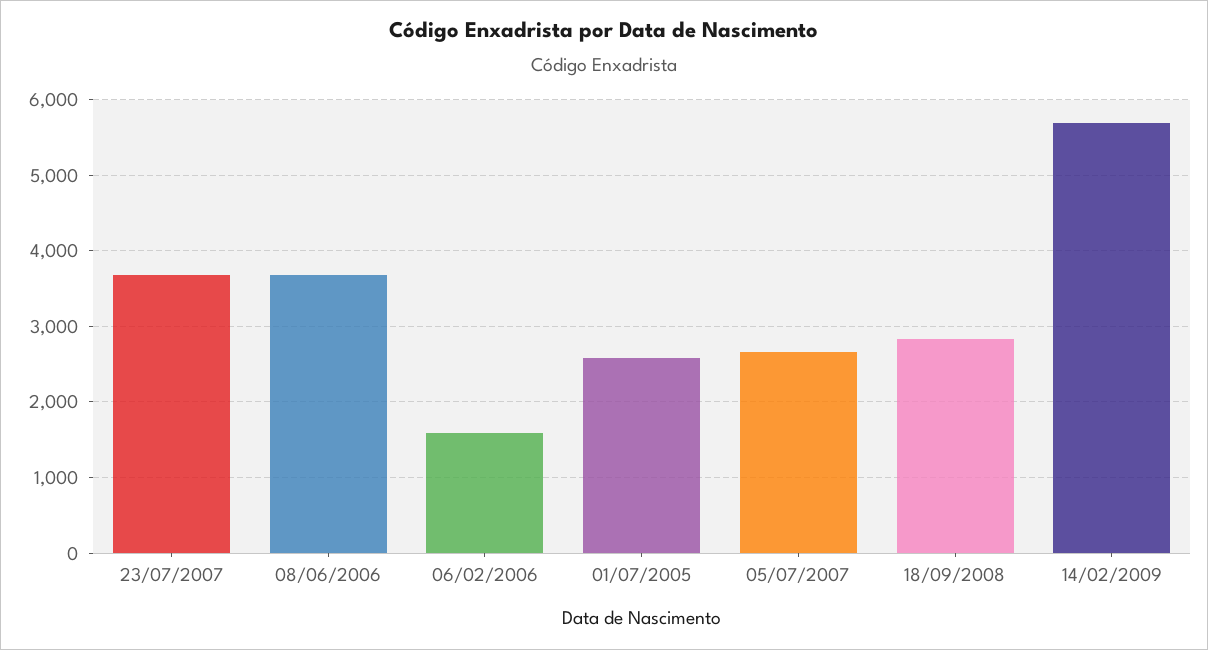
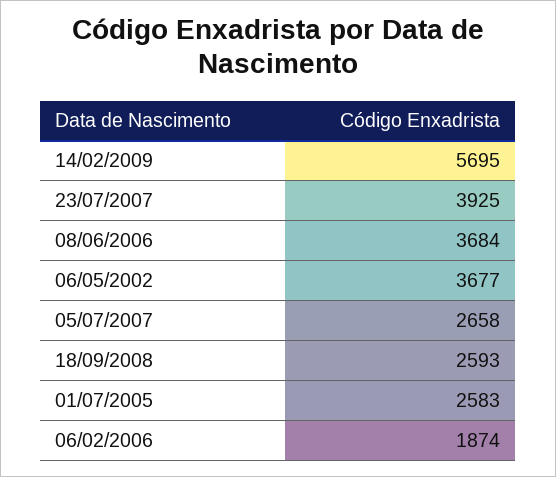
23/07/2007: 3700 -> 3925
06/02/2006: 1600 -> 1874
18/09/2008: 2800 -> 2593
06/05/2002: none -> 3677

